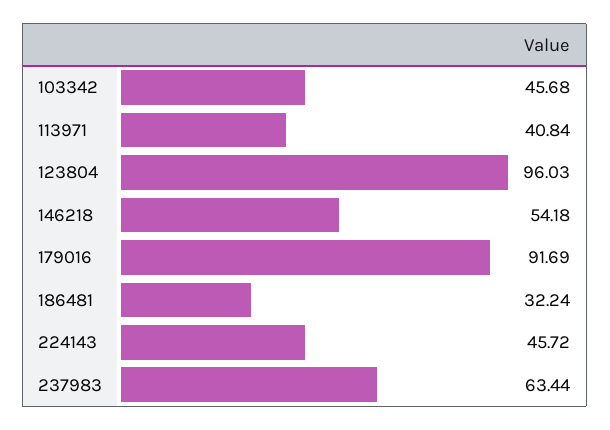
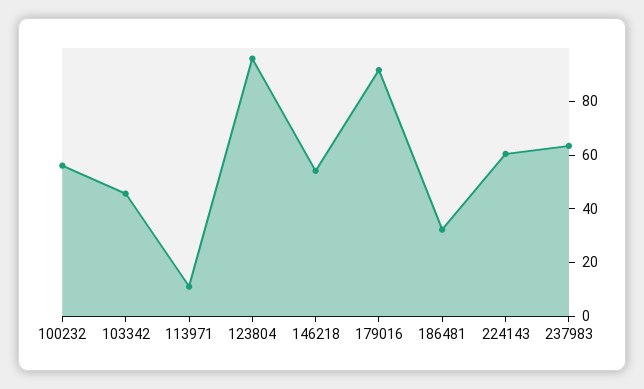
113971: 40.84 -> 10
224143: 45.72 -> 60
100232: none -> 55

